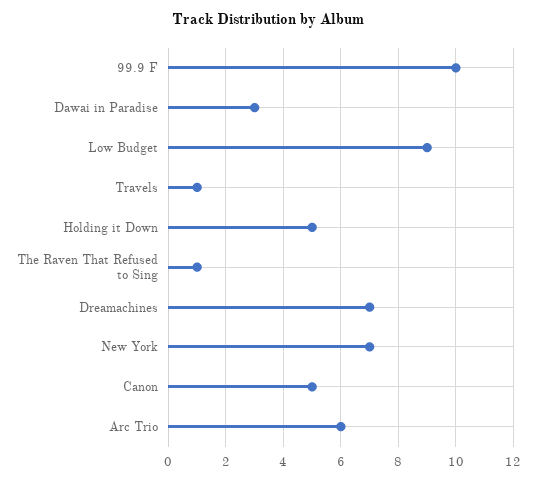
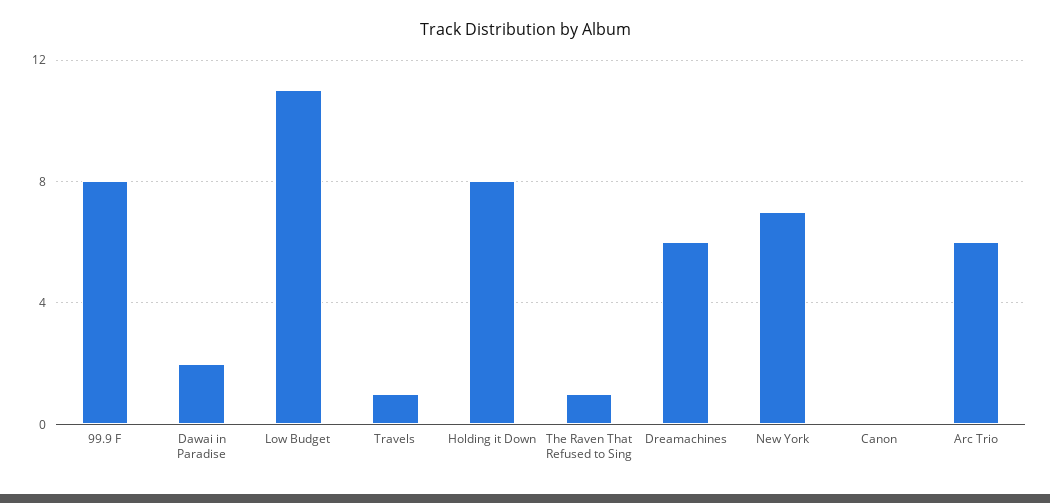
99.9 F: 10 -> 8
Dawai in Paradise: 3 -> 2
Low Budget: 9 -> 11
Holding it Down: 5 -> 8
Dreamachines: 7 -> 6
Canon: 5 -> 0

